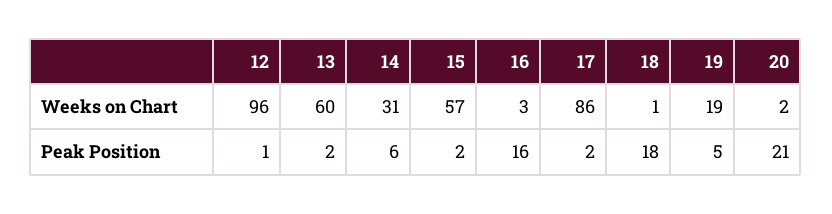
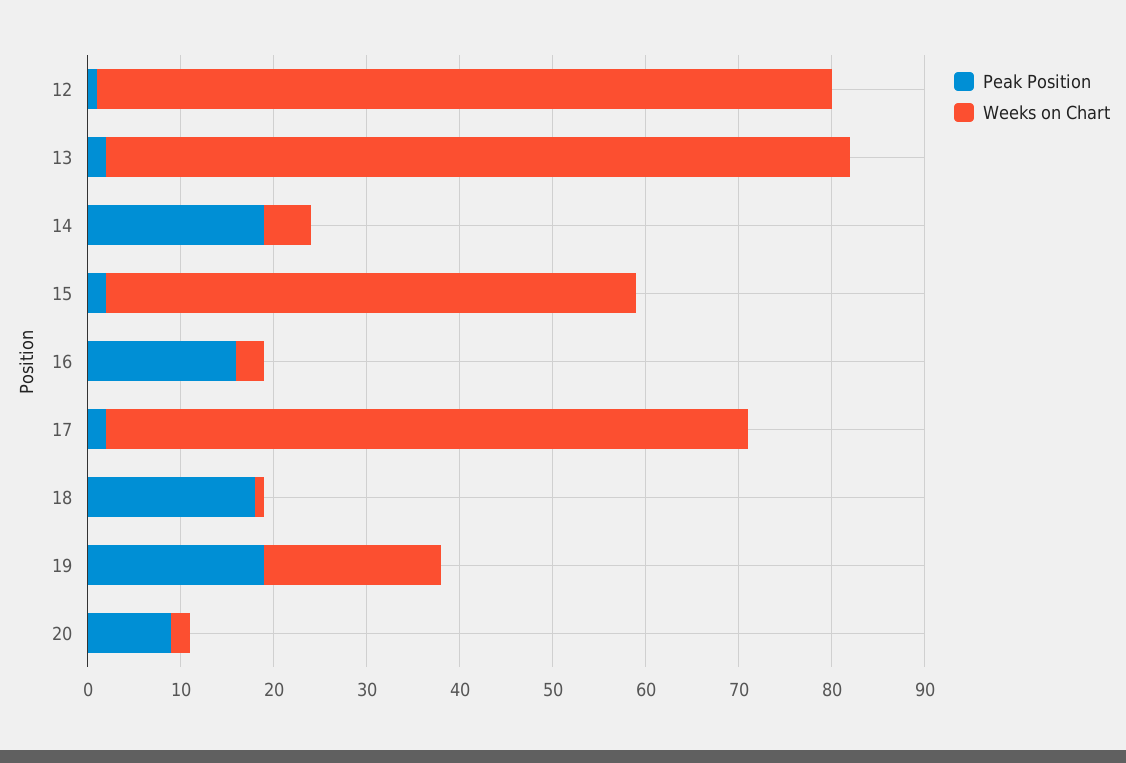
Weeks on Chart, 12: 96 -> 79
Weeks on Chart, 13: 60 -> 80
Weeks on Chart, 14: 31 -> 5
Weeks on Chart, 17: 86 -> 69
Peak Position, 14: 6 -> 19
Peak Position, 19: 5 -> 19
Peak Position, 20: 21 -> 9

